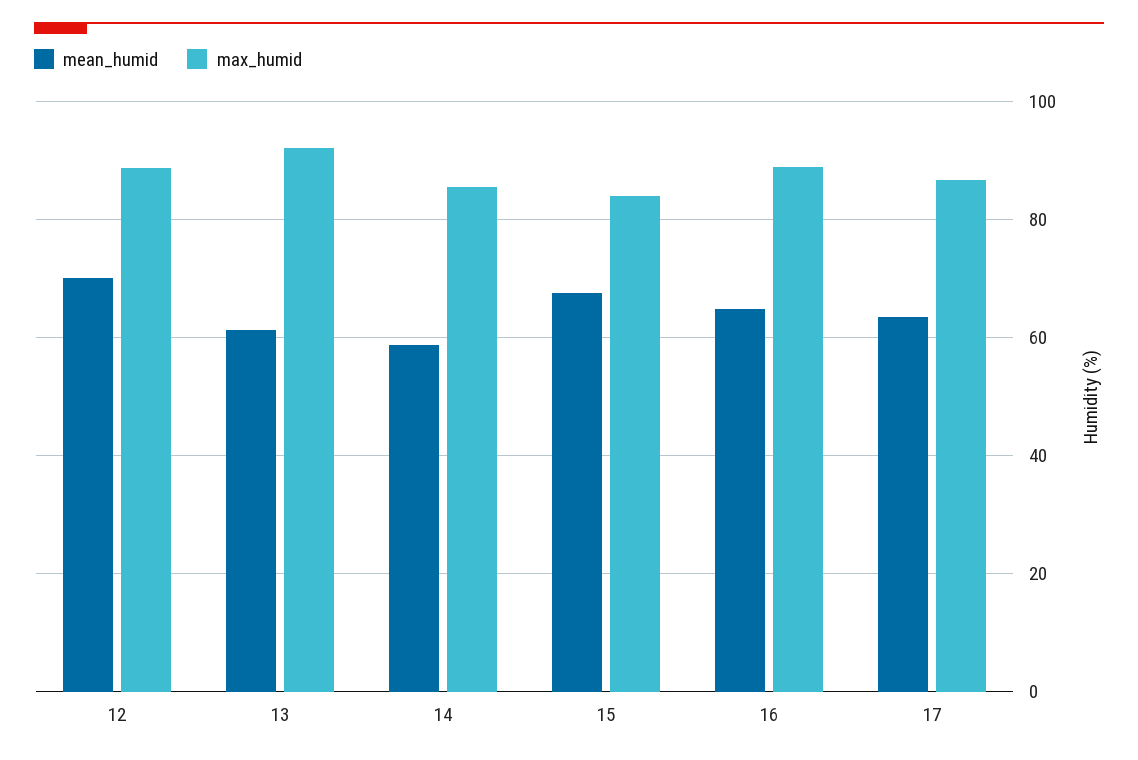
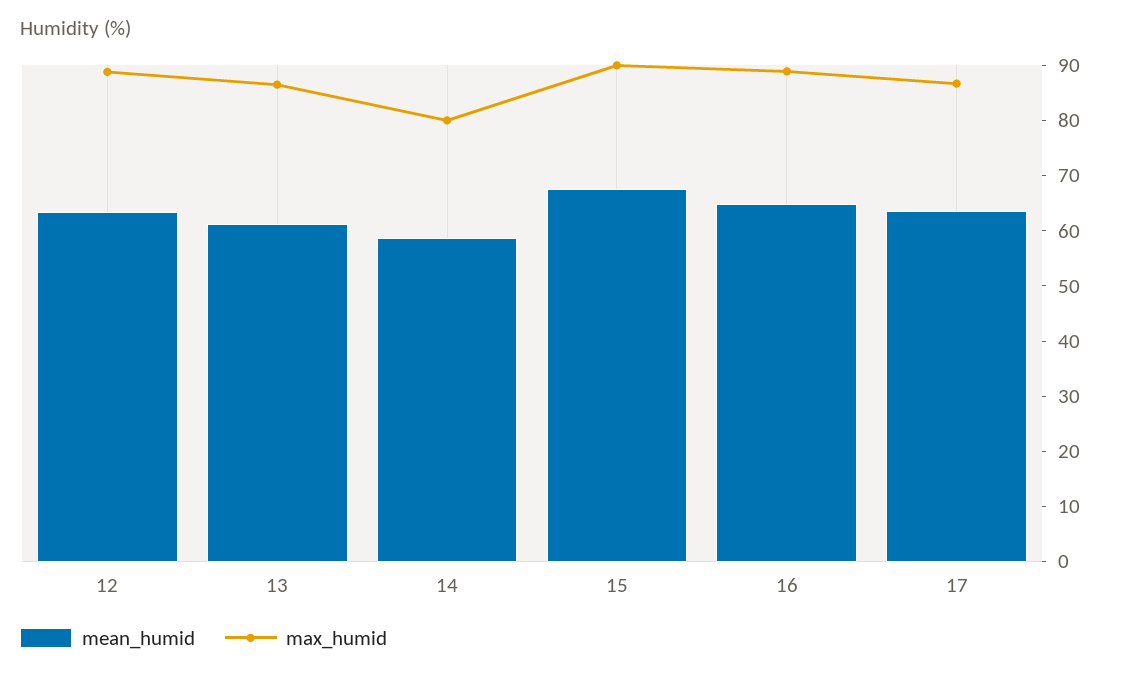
mean_humid, 12: 70 -> 64
max_humid, 13: 92 -> 86
max_humid, 14: 86 -> 80
max_humid, 15: 84 -> 90

